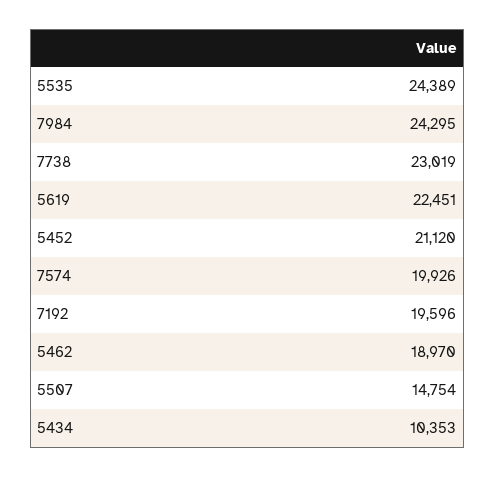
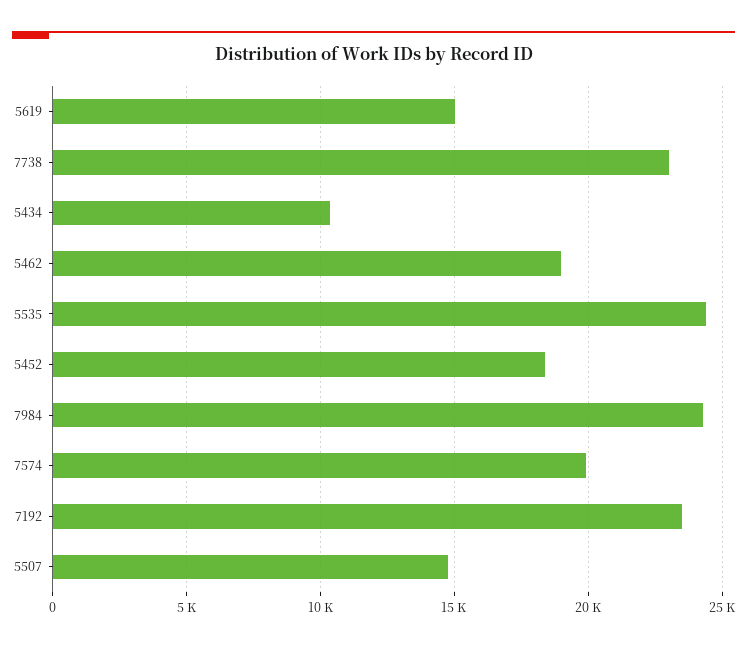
5619: 22451 -> 15000
5452: 21120 -> 18500
7192: 19596 -> 23500

